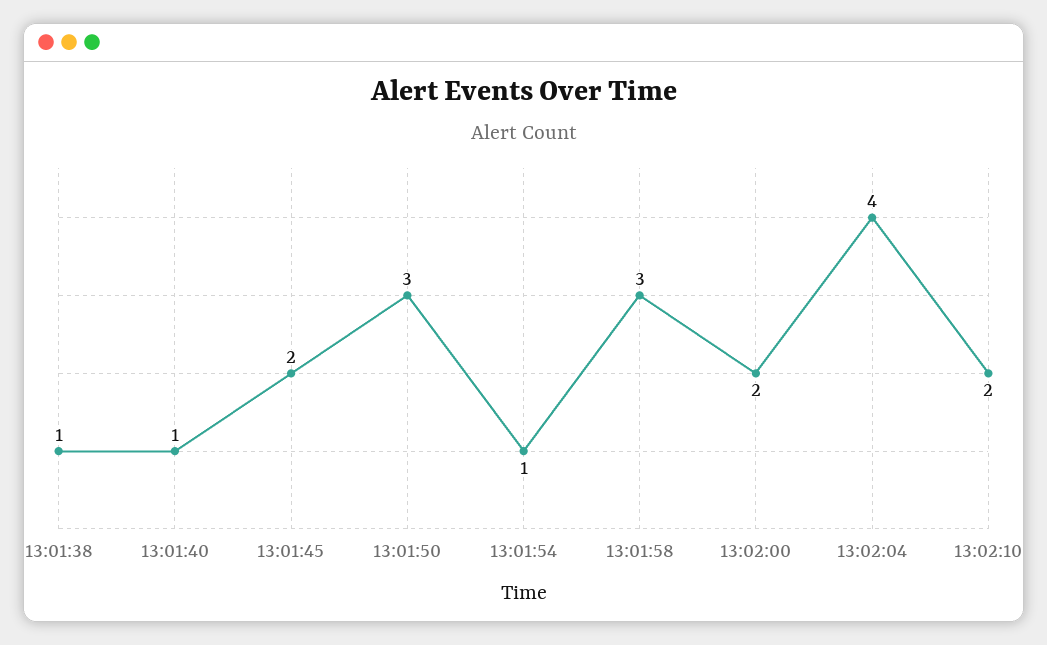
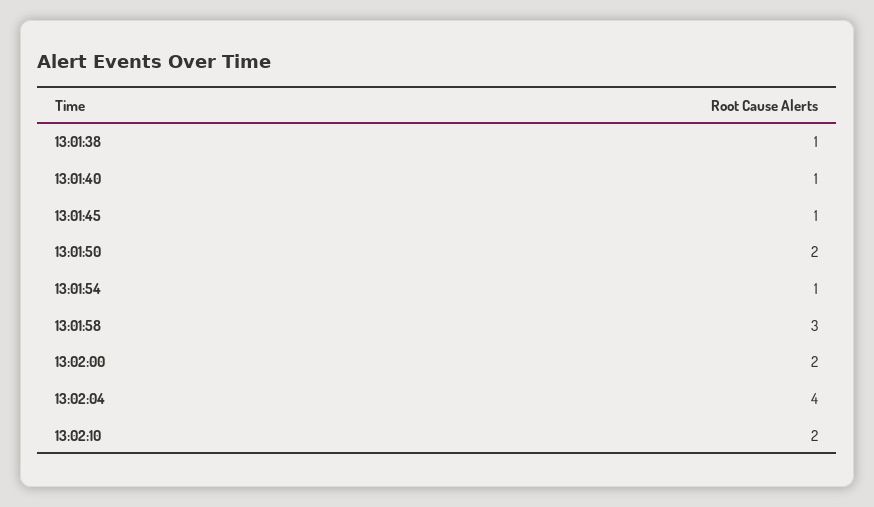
13:01:45: 2 -> 1
13:01:50: 3 -> 2

